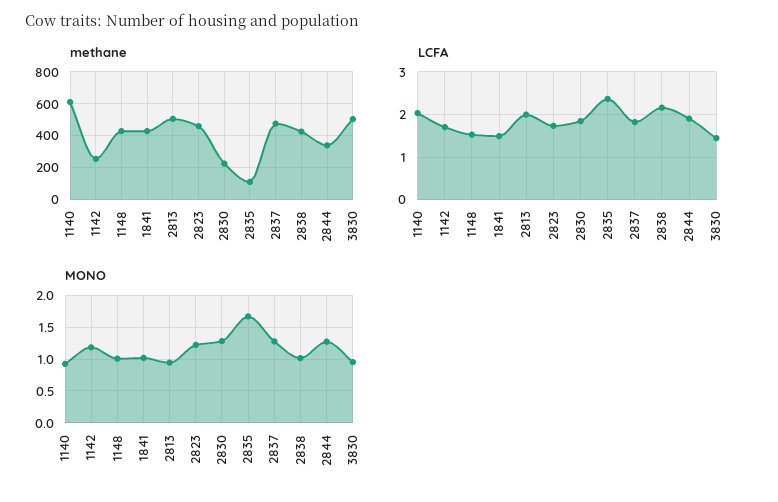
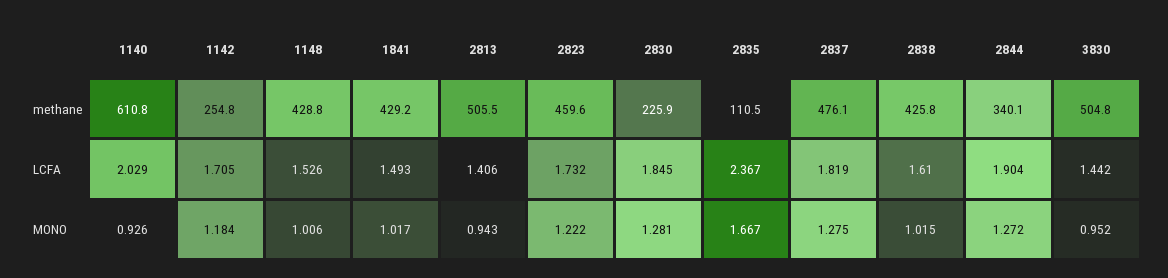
LCFA, 2813: 2 -> 1.406
LCFA, 2838: 2.2 -> 1.61

